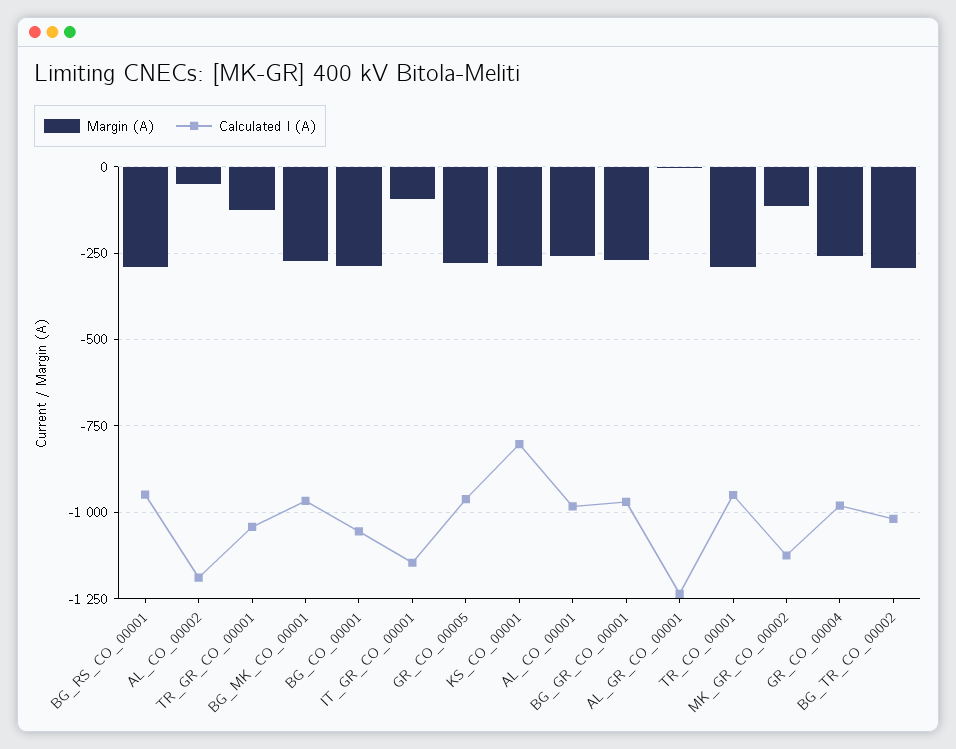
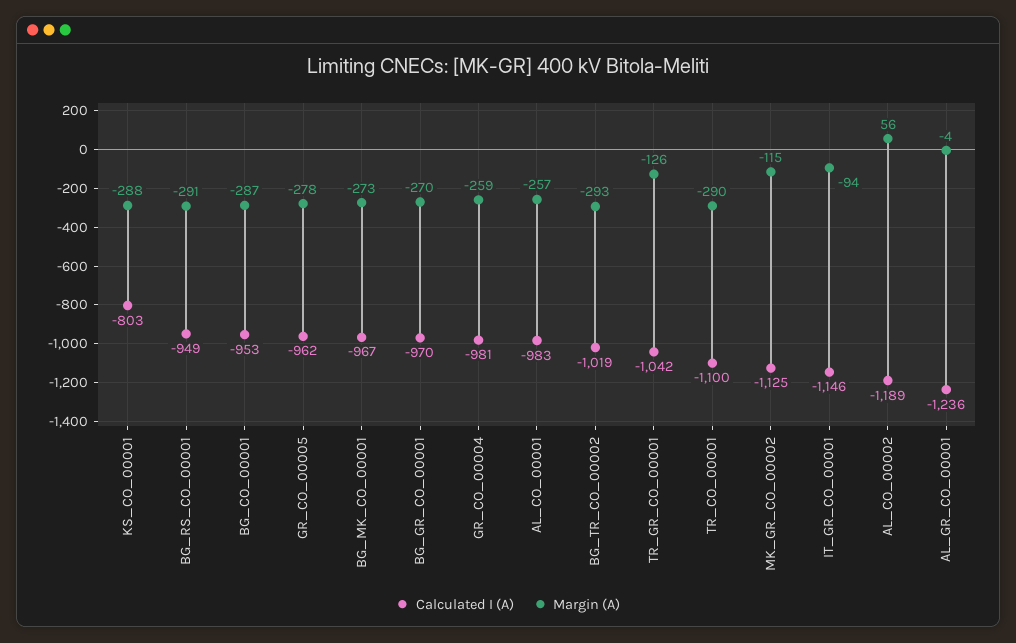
Margin (A), AL_CO_00002: -50 -> 56
Calculated I (A), BG_CO_00001: -1050 -> -953
Calculated I (A), TR_CO_00001: -950 -> -1100

